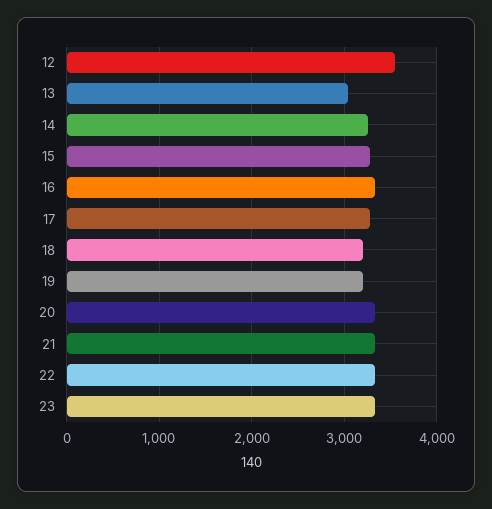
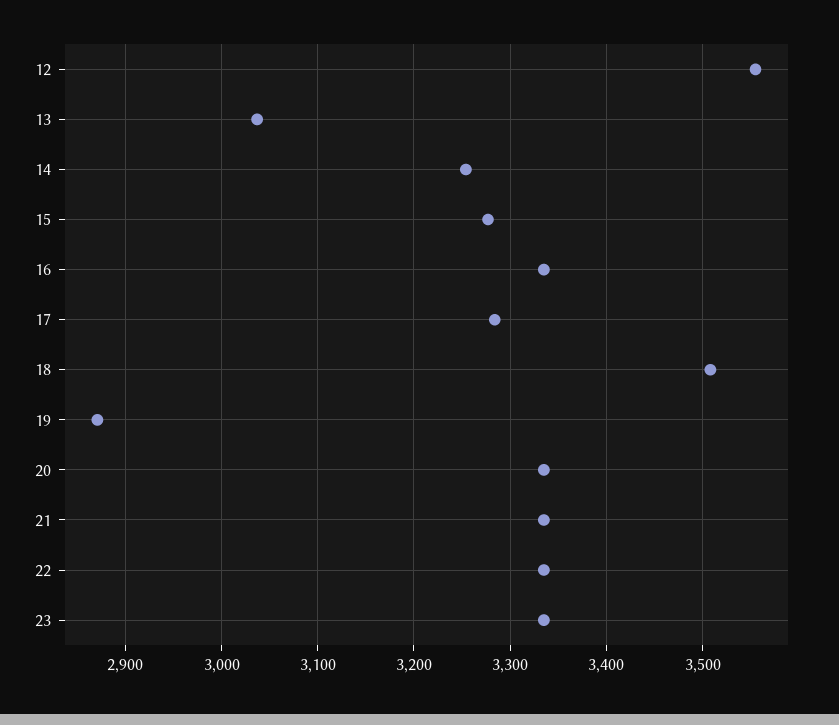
18: 3200 -> 3510
19: 3200 -> 2870

